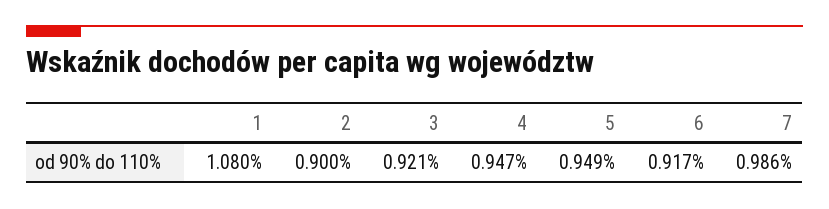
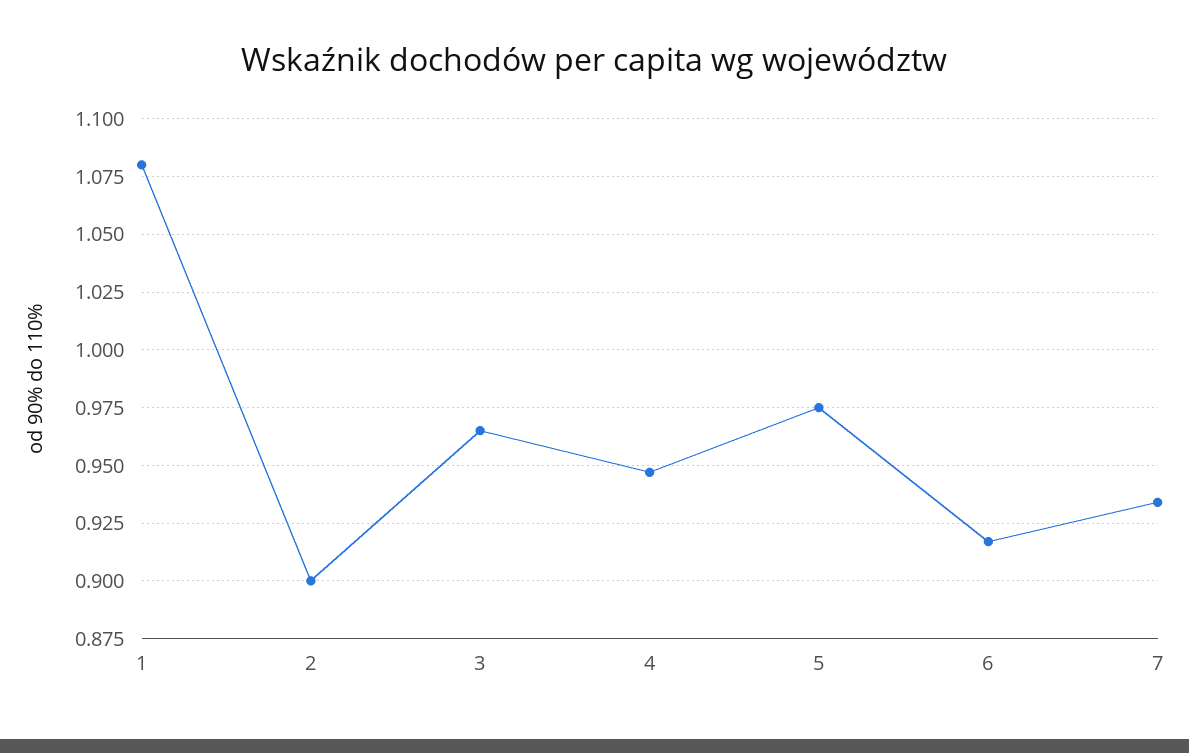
3: 0.921 -> 0.965
5: 0.949 -> 0.975
7: 0.986 -> 0.935

